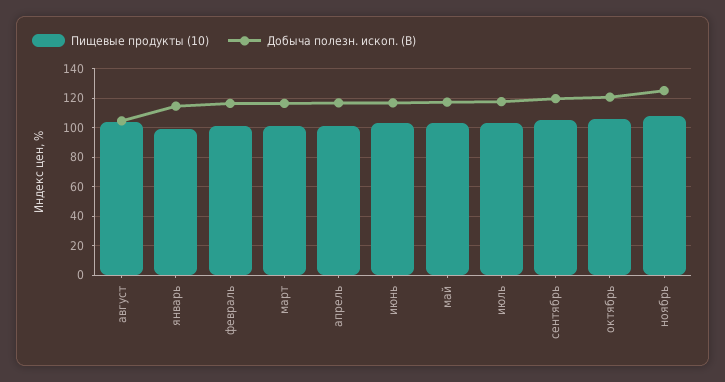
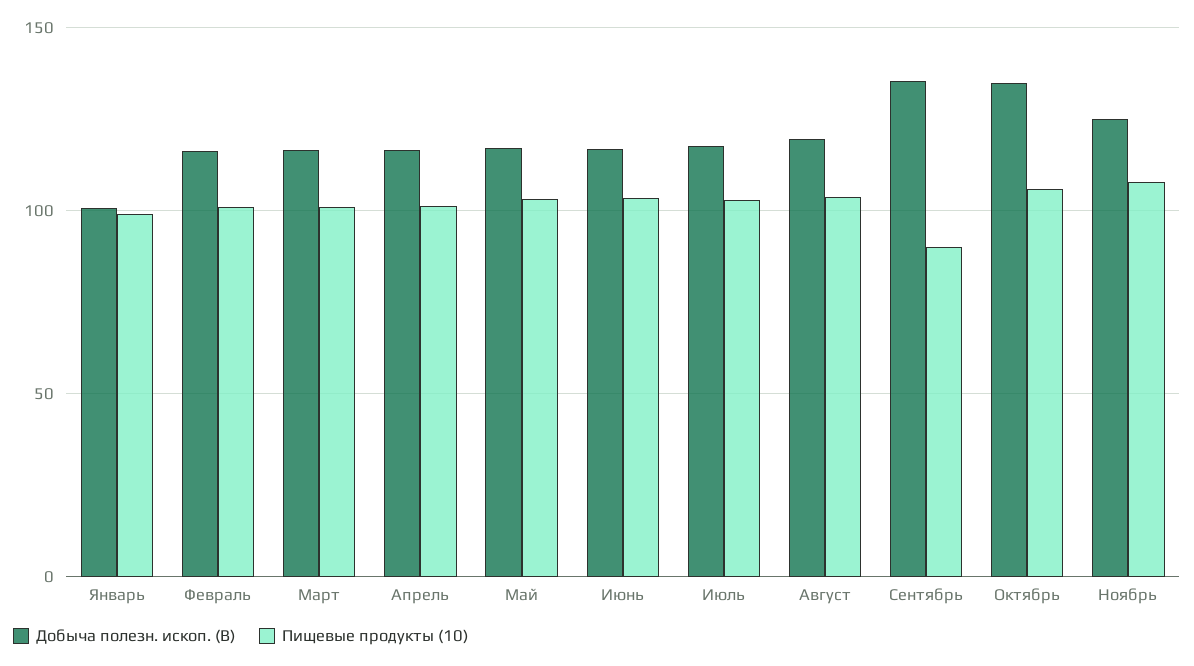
Добыча полезн. ископ. (B), август: 105 -> 120
Добыча полезн. ископ. (B), январь: 115 -> 100
Пищевые продукты (10), сентябрь: 105 -> 90
Добыча полезн. ископ. (B), сентябрь: 120 -> 135
Добыча полезн. ископ. (B), октябрь: 120 -> 135

